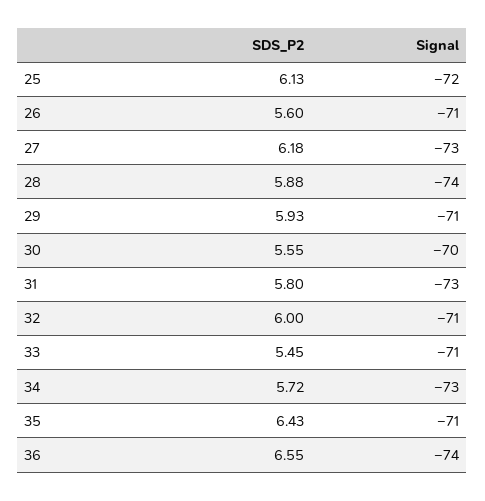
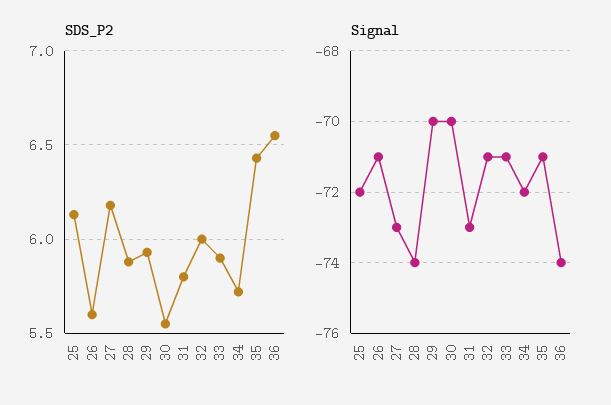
Signal, 29: -71 -> -70
SDS_P2, 33: 5.45 -> 5.9
Signal, 34: -73 -> -72

